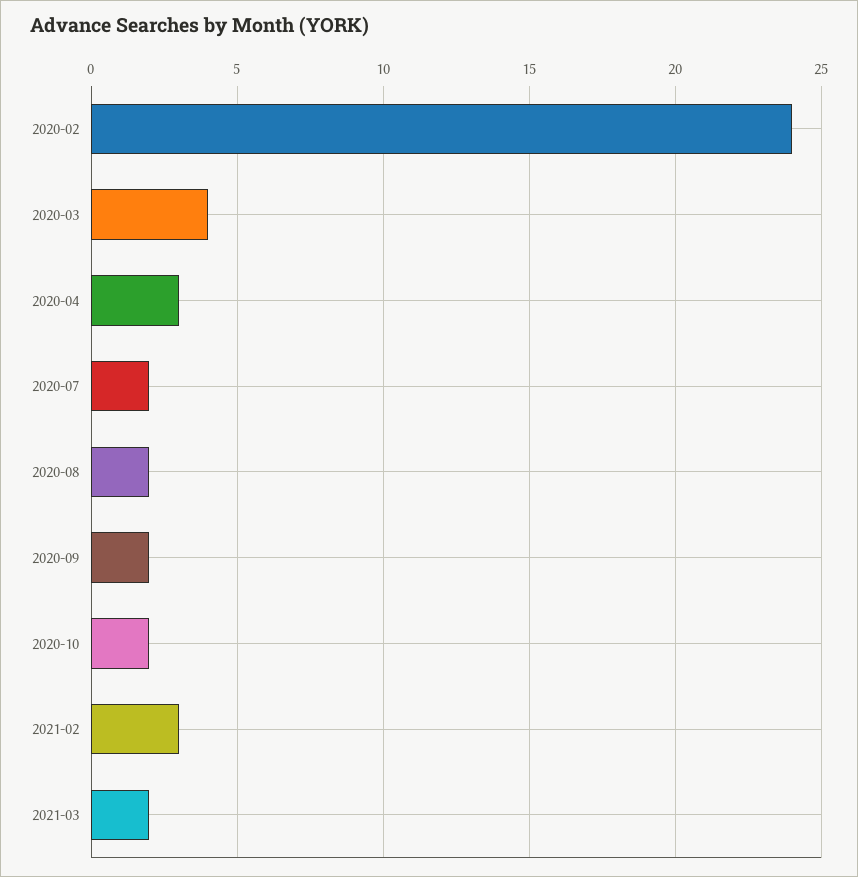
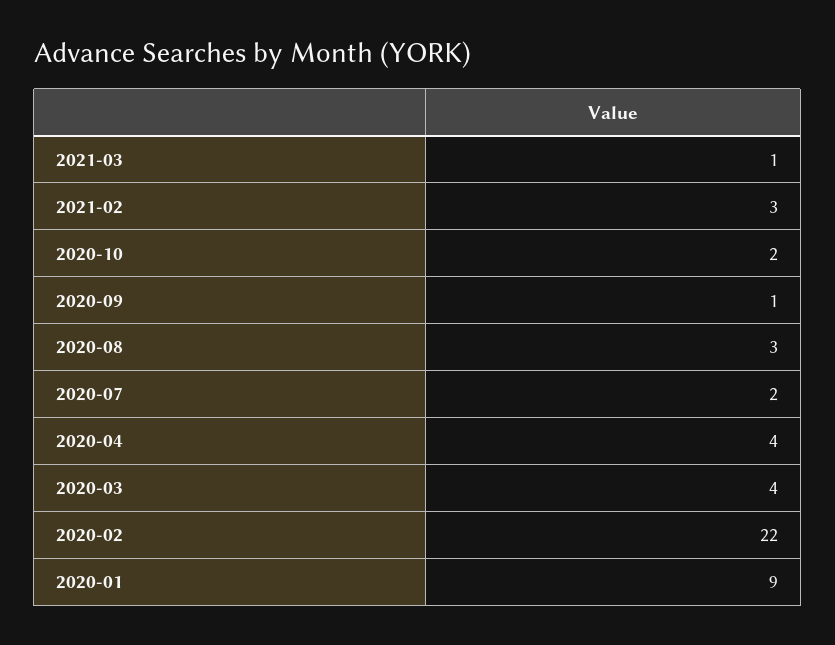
2020-02: 24 -> 22
2020-04: 3 -> 4
2020-08: 2 -> 3
2020-09: 2 -> 1
2021-03: 2 -> 1
2020-01: none -> 9

